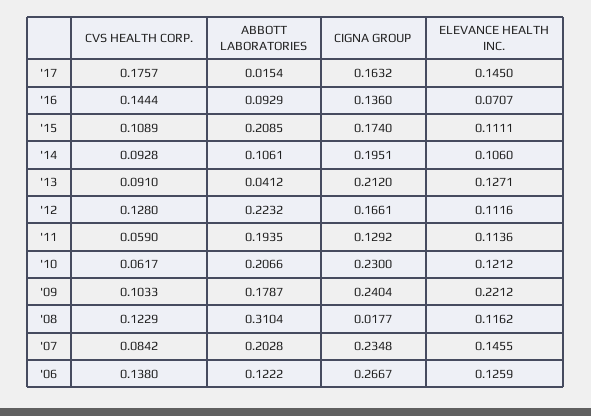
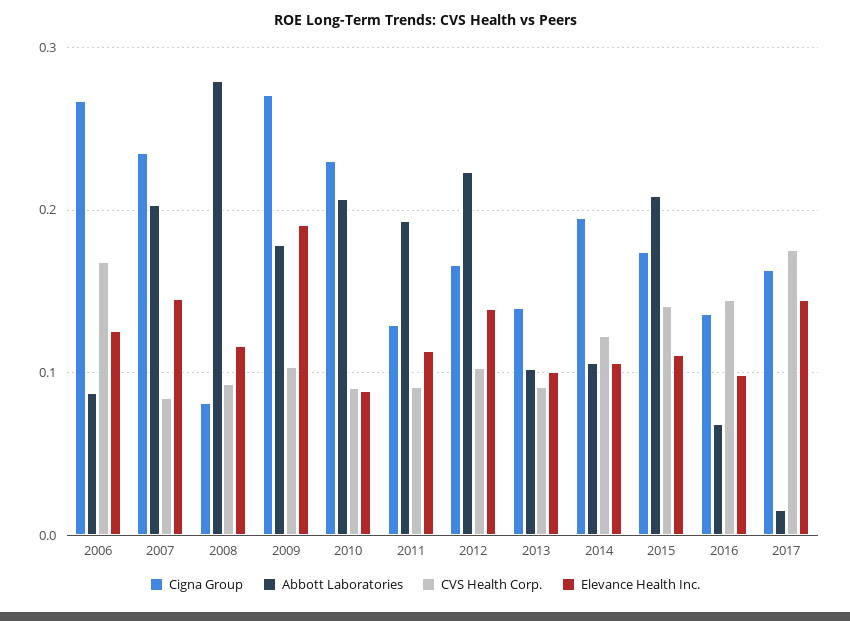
ABBOTT LABORATORIES, '16: 0.0929 -> 0.07
ELEVANCE HEALTH INC., '16: 0.0707 -> 0.1
CVS HEALTH CORP., '15: 0.1089 -> 0.14
CVS HEALTH CORP., '14: 0.0928 -> 0.12
ABBOTT LABORATORIES, '13: 0.0412 -> 0.1
CIGNA GROUP, '13: 0.212 -> 0.14
ELEVANCE HEALTH INC., '13: 0.1271 -> 0.1
CVS HEALTH CORP., '12: 0.128 -> 0.1
ELEVANCE HEALTH INC., '12: 0.1116 -> 0.14
CVS HEALTH CORP., '11: 0.059 -> 0.09
CVS HEALTH CORP., '10: 0.0617 -> 0.09
ELEVANCE HEALTH INC., '10: 0.1212 -> 0.09
CIGNA GROUP, '09: 0.2404 -> 0.27
ELEVANCE HEALTH INC., '09: 0.2212 -> 0.19
CVS HEALTH CORP., '08: 0.1229 -> 0.09
ABBOTT LABORATORIES, '08: 0.3104 -> 0.28
CIGNA GROUP, '08: 0.0177 -> 0.08
CVS HEALTH CORP., '06: 0.138 -> 0.17
ABBOTT LABORATORIES, '06: 0.1222 -> 0.09

